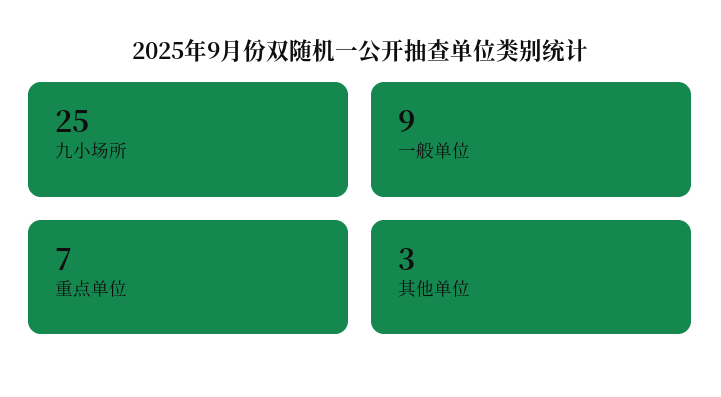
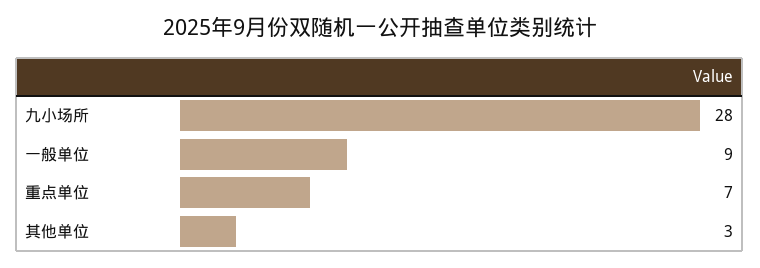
九小场所: 25 -> 28

